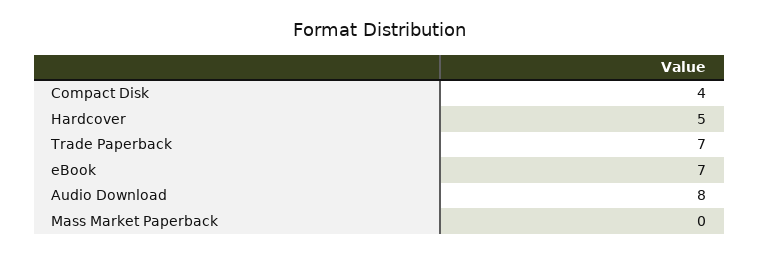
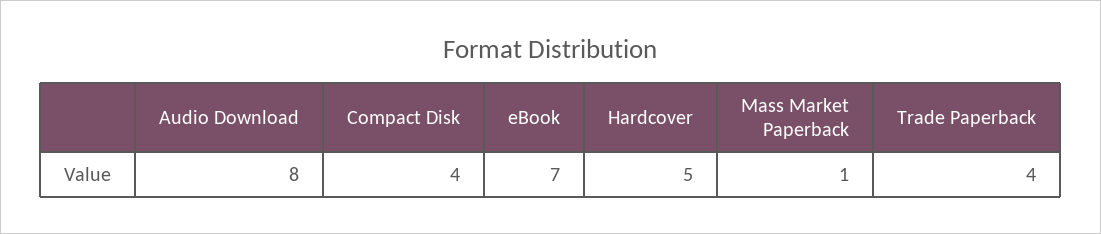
Trade Paperback: 7 -> 4
Mass Market Paperback: 0 -> 1

